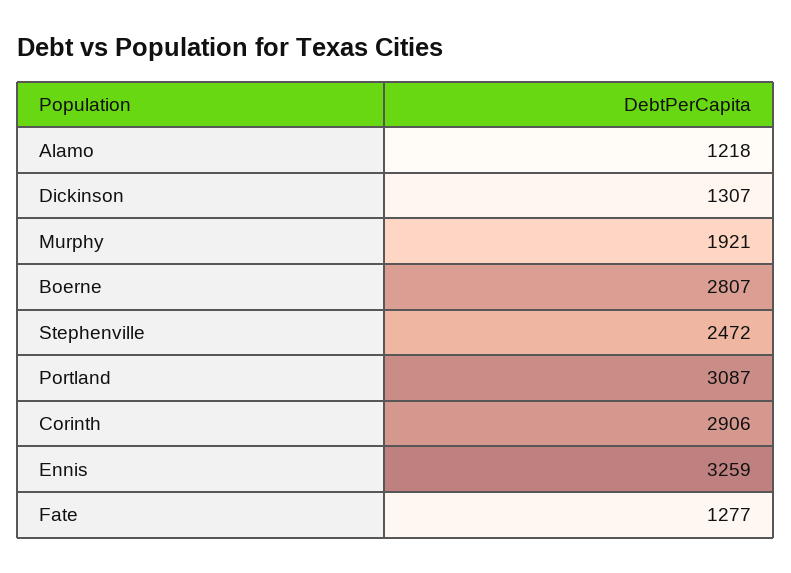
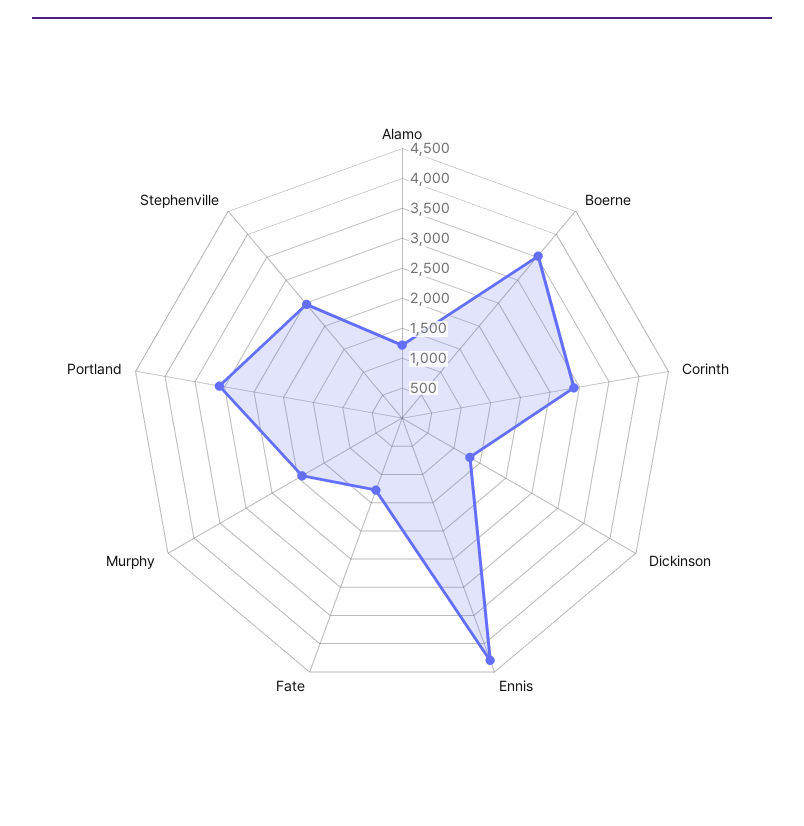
Boerne: 2807 -> 3500
Ennis: 3259 -> 4250

